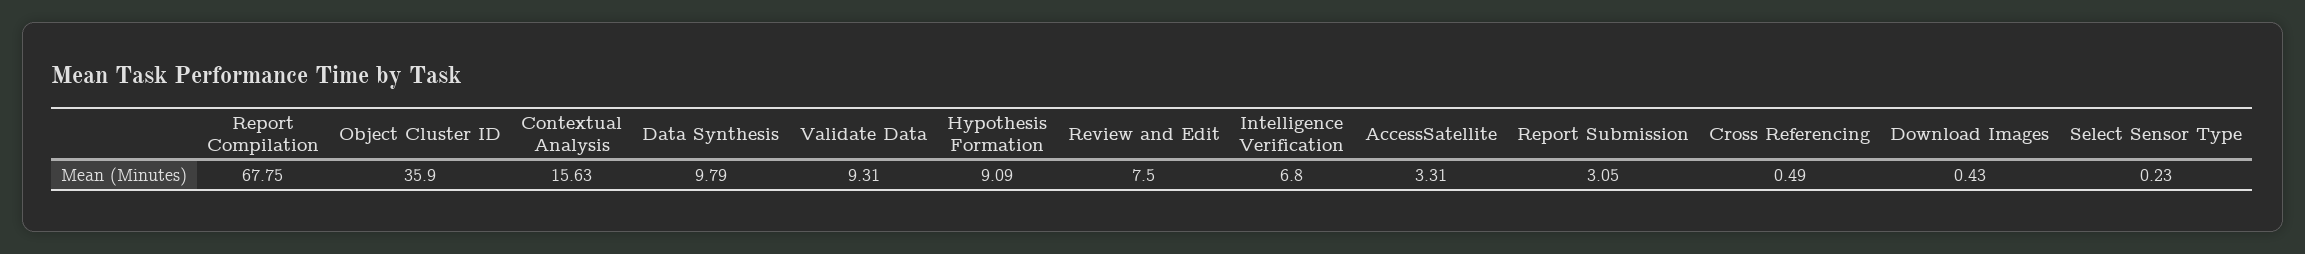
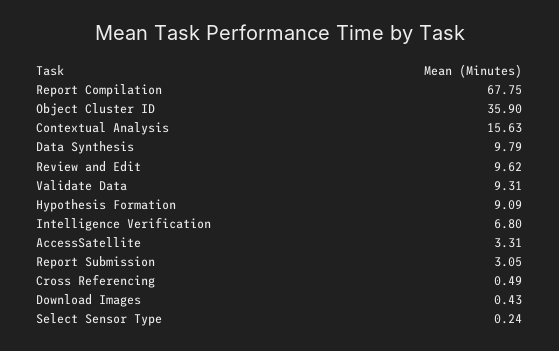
Review and Edit: 7.5 -> 9.62
Select Sensor Type: 0.23 -> 0.24

